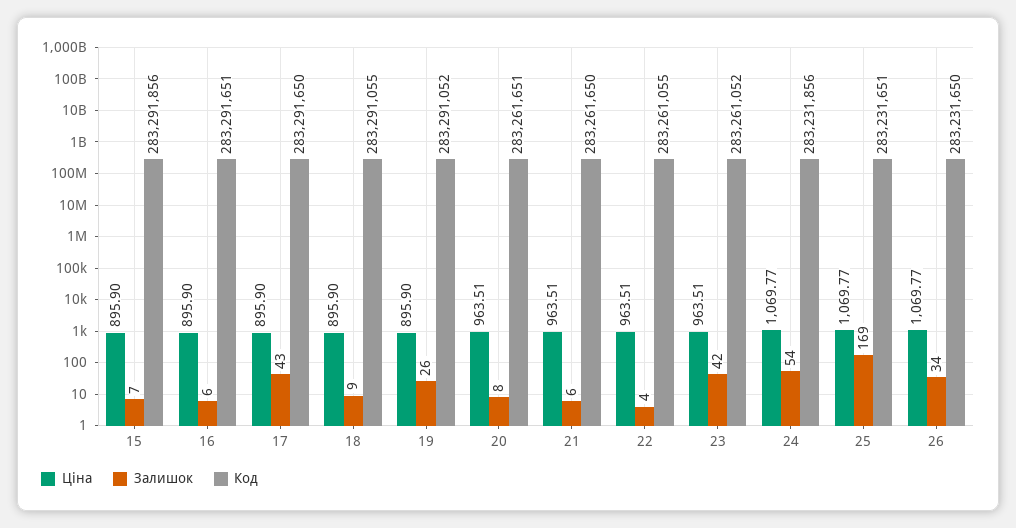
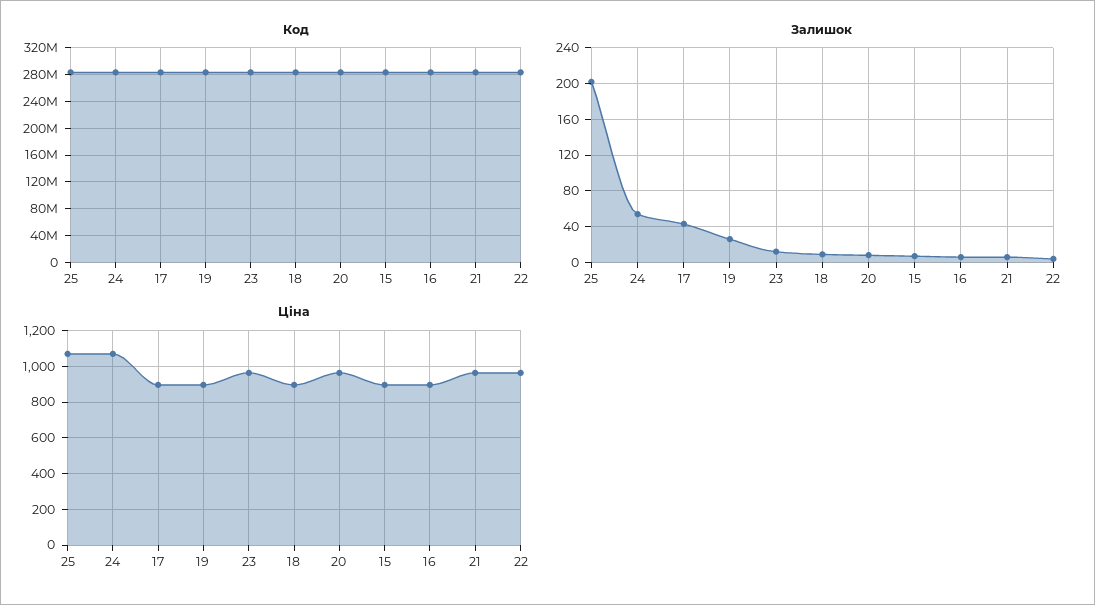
Залишок, 23: 42 -> 10
Залишок, 25: 169 -> 200
Ціна, 26: 1069.77 -> none
Залишок, 26: 34 -> none
Код, 26: 283231650 -> none

